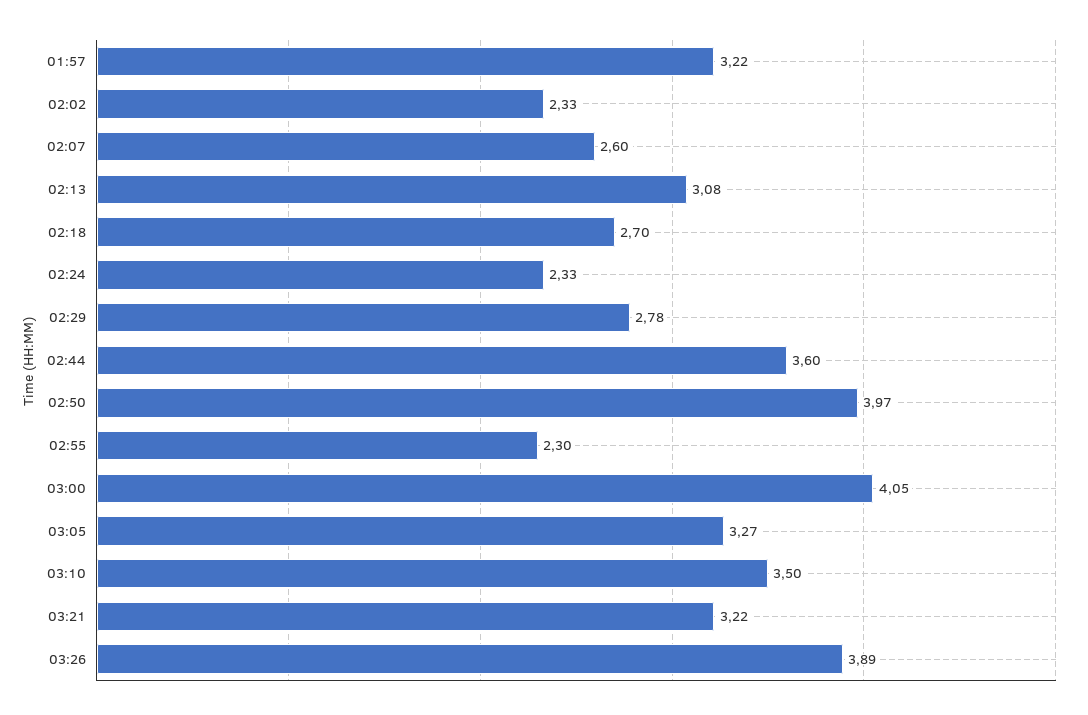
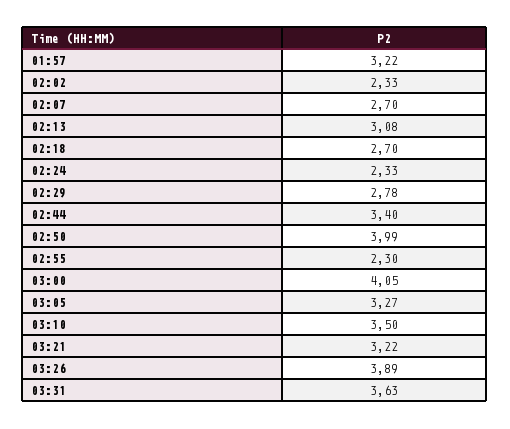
02:07: 2.6 -> 2.7
02:44: 3.6 -> 3.4
02:50: 3.97 -> 3.99
03:31: none -> 3.63

